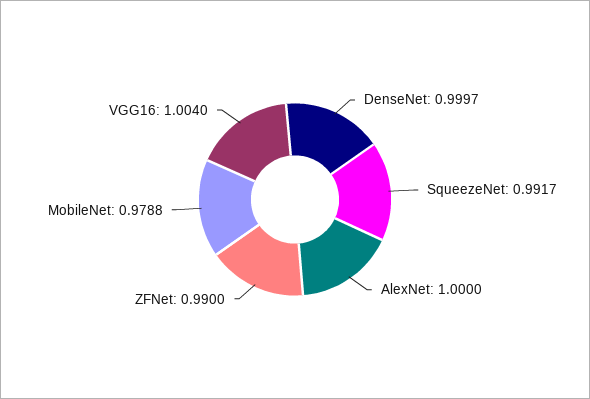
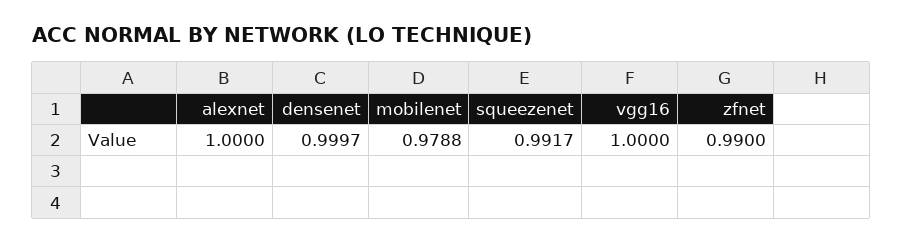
VGG16: 1.004 -> 1

